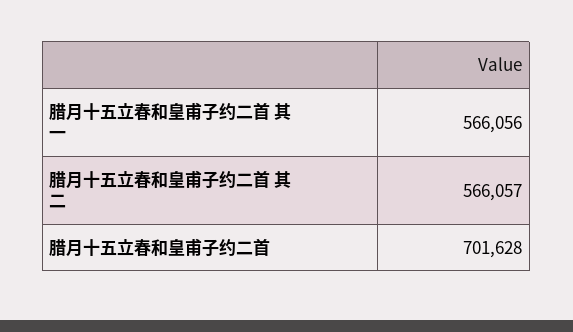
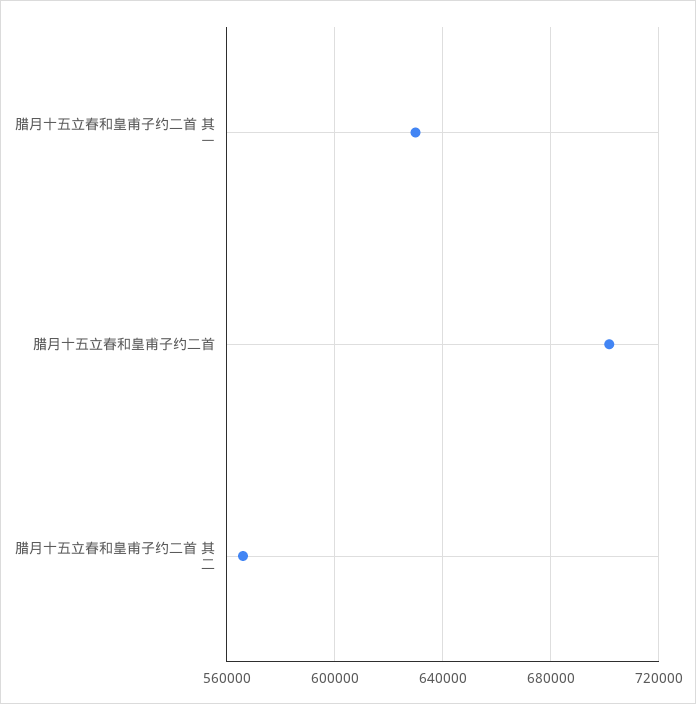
腊月十五立春和皇甫子约二首 其一: 566056 -> 630000

